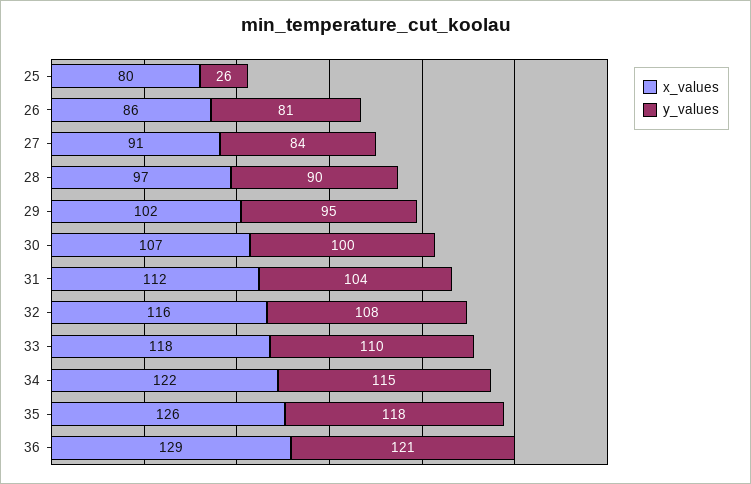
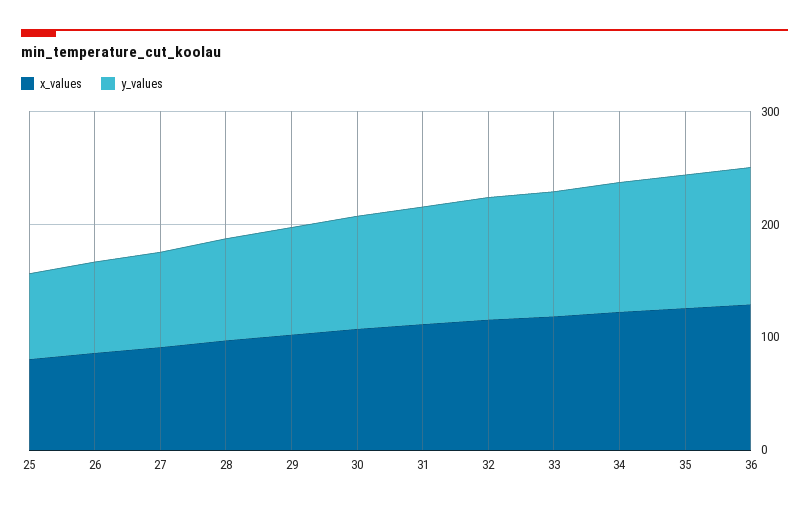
y_values, 25: 26 -> 80

